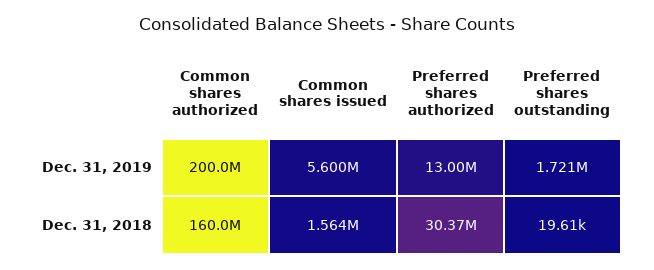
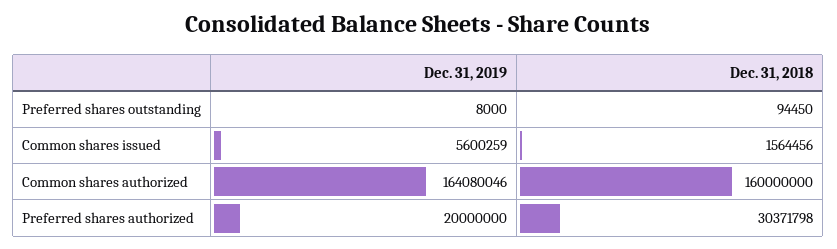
Common shares authorized, Dec. 31, 2019: 200000000 -> 164080046
Preferred shares authorized, Dec. 31, 2019: 13000000 -> 20000000
Preferred shares outstanding, Dec. 31, 2019: 1721000 -> 8000
Preferred shares outstanding, Dec. 31, 2018: 19610 -> 94450

